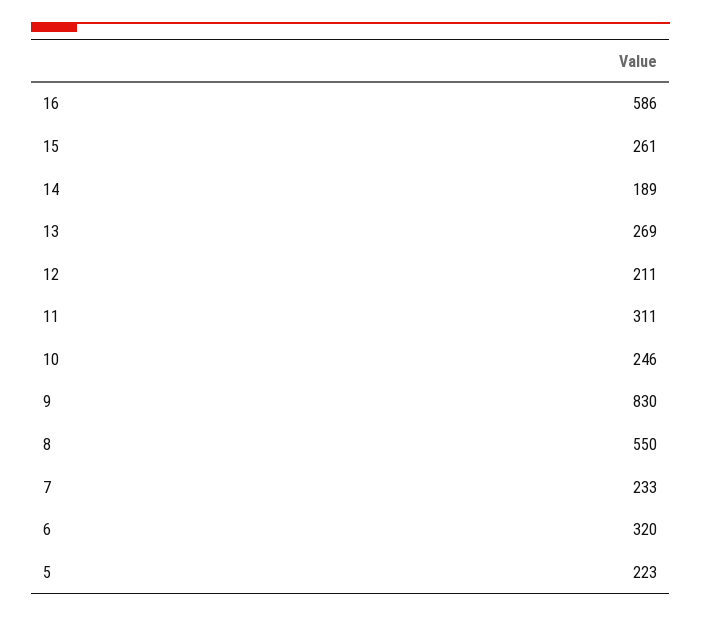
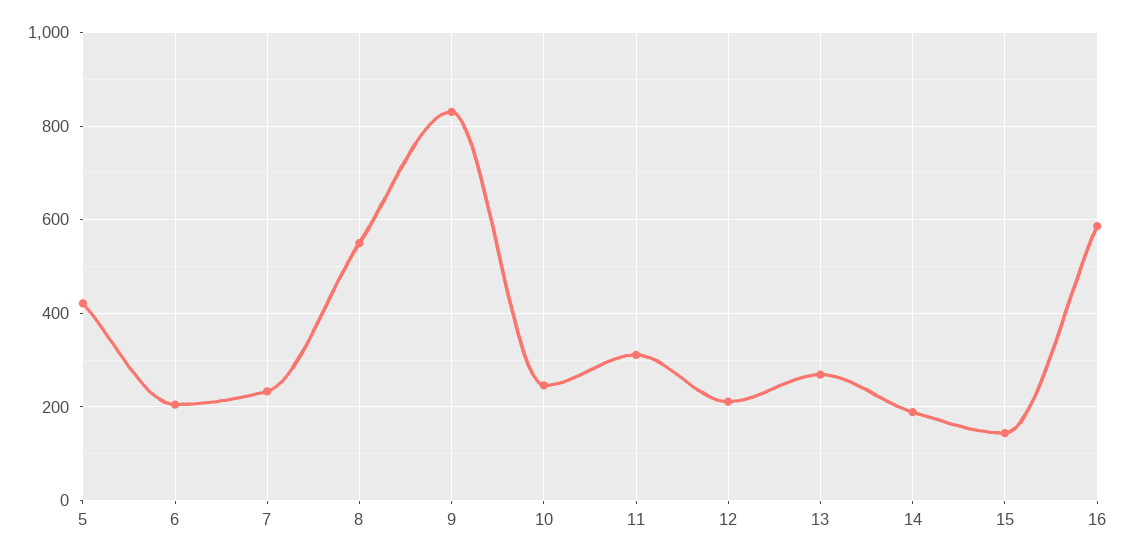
15: 261 -> 140
6: 320 -> 200
5: 223 -> 420

